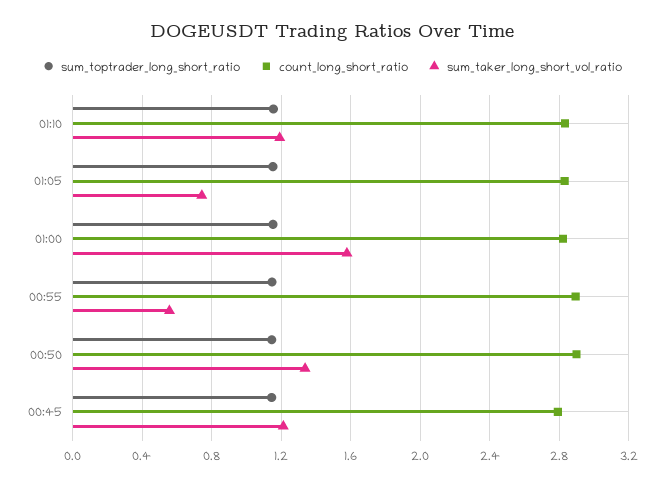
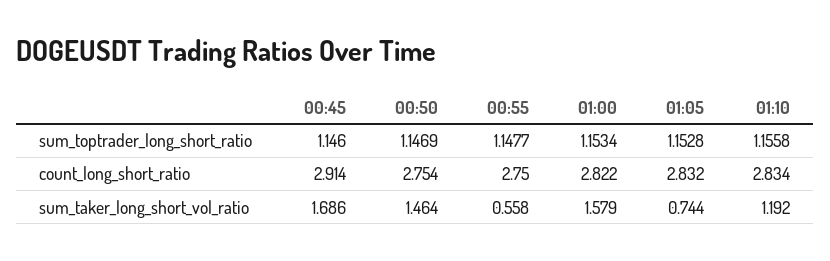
count_long_short_ratio, 00:55: 2.9 -> 2.75
count_long_short_ratio, 00:50: 2.9 -> 2.754
sum_taker_long_short_vol_ratio, 00:50: 1.35 -> 1.464
count_long_short_ratio, 00:45: 2.8 -> 2.914
sum_taker_long_short_vol_ratio, 00:45: 1.2 -> 1.686

